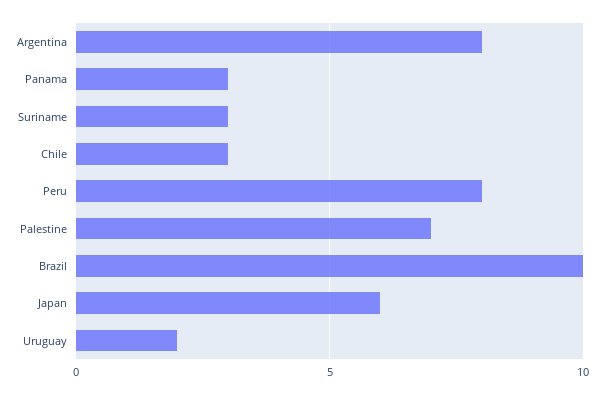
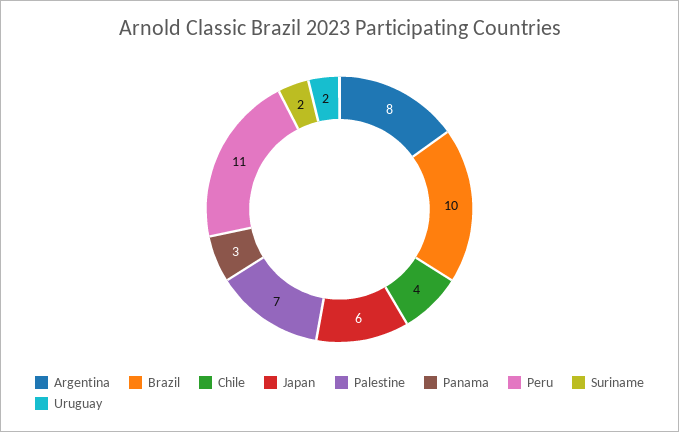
Suriname: 3 -> 2
Chile: 3 -> 4
Peru: 8 -> 11

